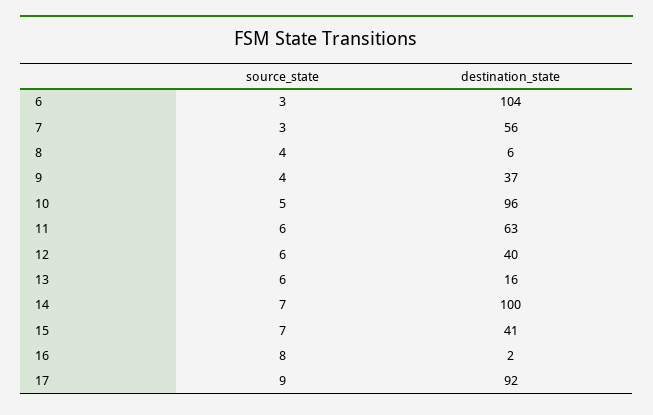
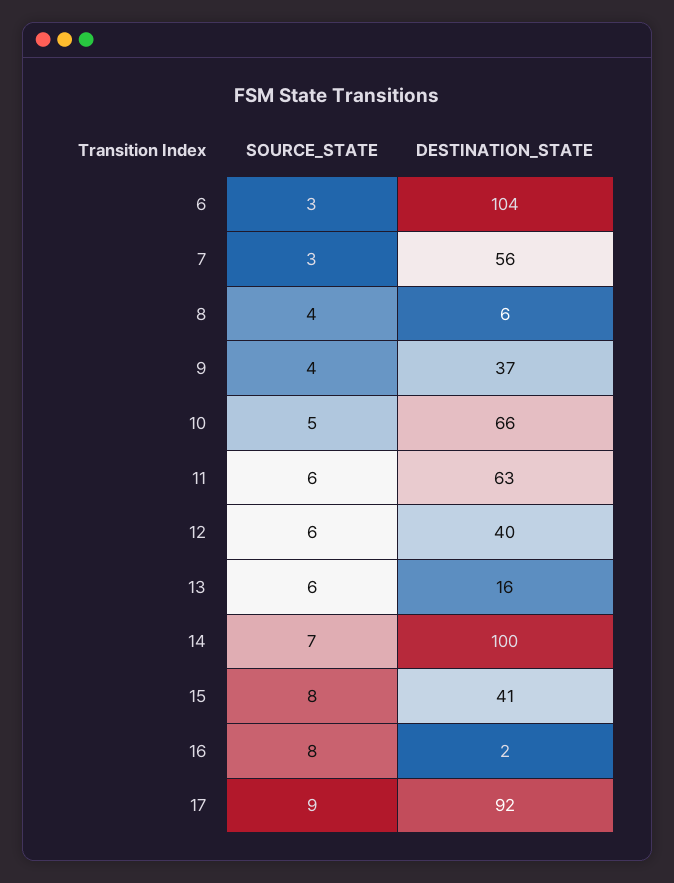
destination_state, 10: 96 -> 66
source_state, 15: 7 -> 8

